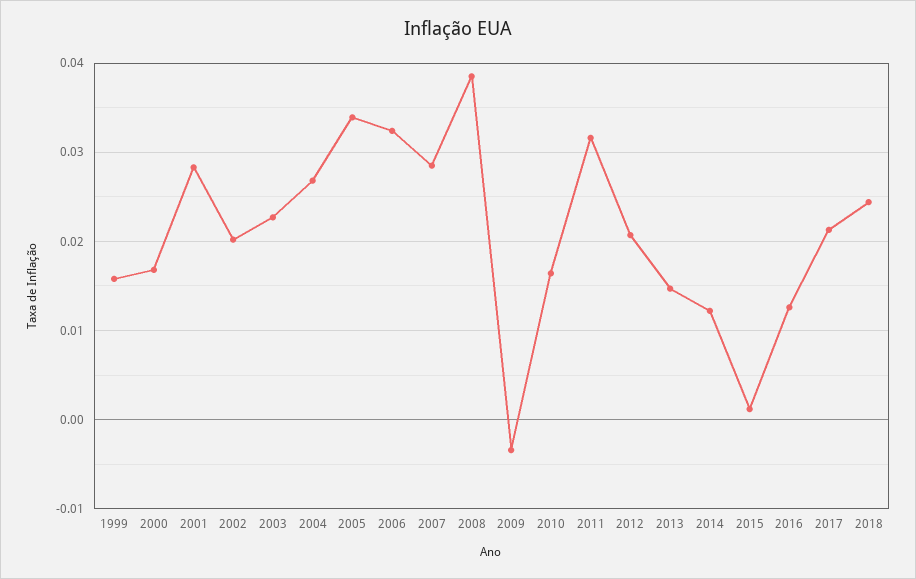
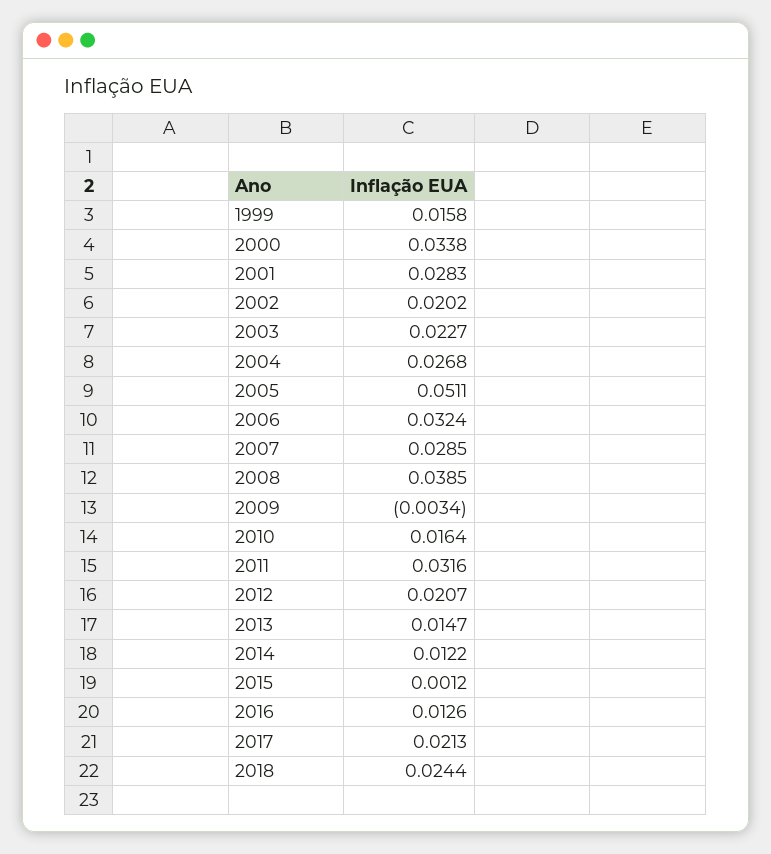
2000: 0.017 -> 0.0338
2005: 0.034 -> 0.0511

